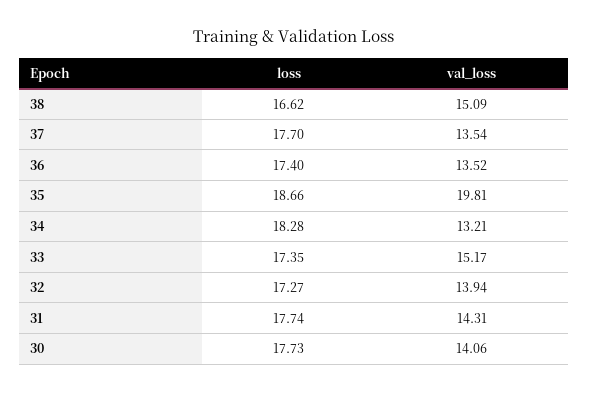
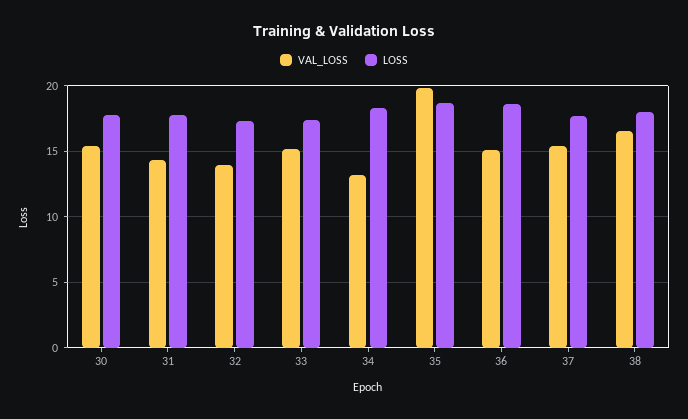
loss, 38: 16.62 -> 18
val_loss, 38: 15.09 -> 16.5
val_loss, 37: 13.54 -> 15.5
loss, 36: 17.4 -> 18.5
val_loss, 36: 13.52 -> 15
val_loss, 30: 14.06 -> 15.5

